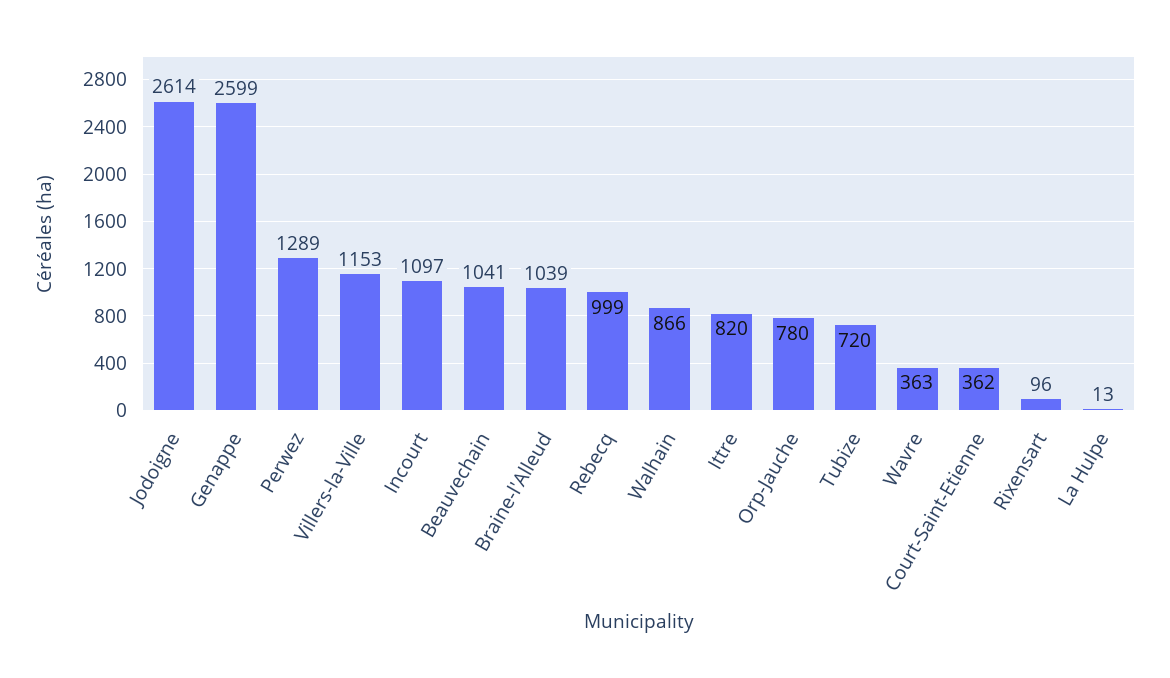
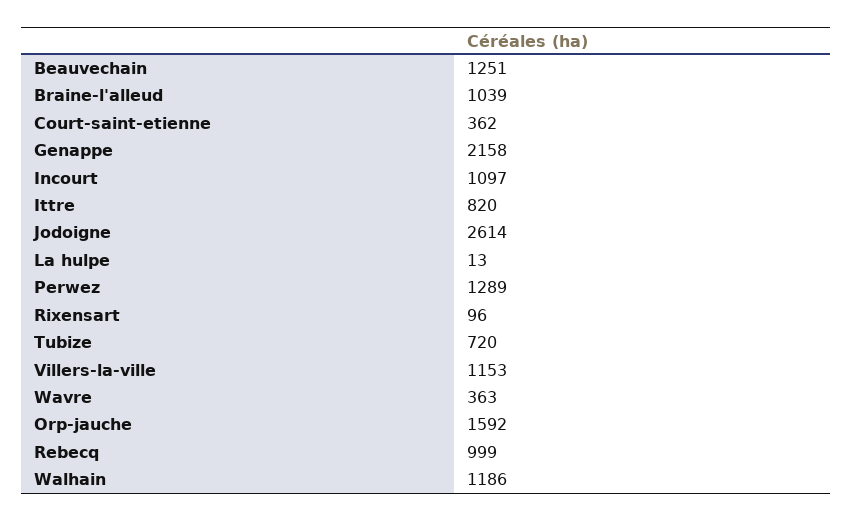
Genappe: 2599 -> 2158
Beauvechain: 1041 -> 1251
Walhain: 866 -> 1186
Orp-Jauche: 780 -> 1592

